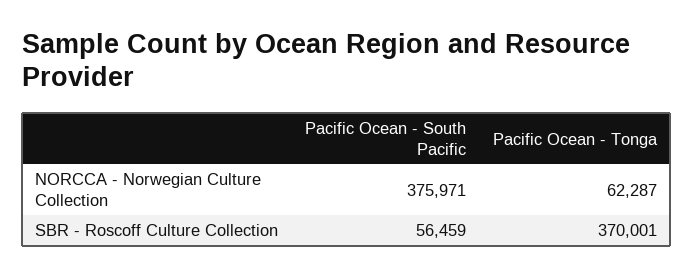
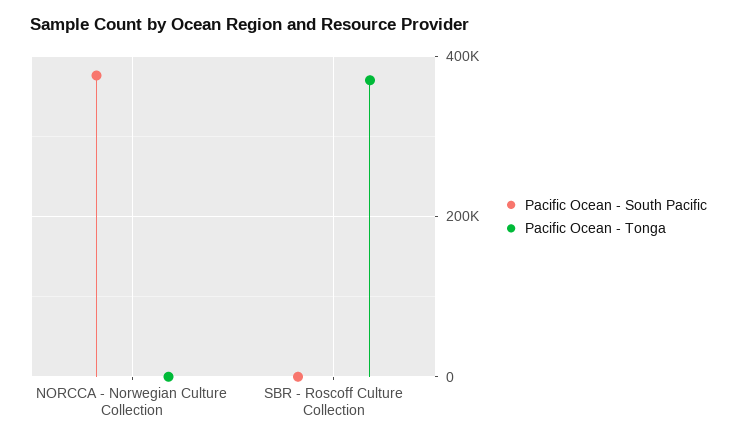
Pacific Ocean - Tonga, NORCCA - Norwegian Culture Collection: 62287 -> 0
Pacific Ocean - South Pacific, SBR - Roscoff Culture Collection: 56459 -> 0

